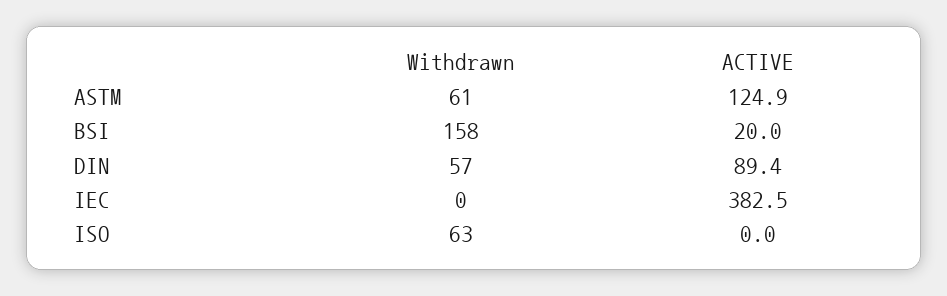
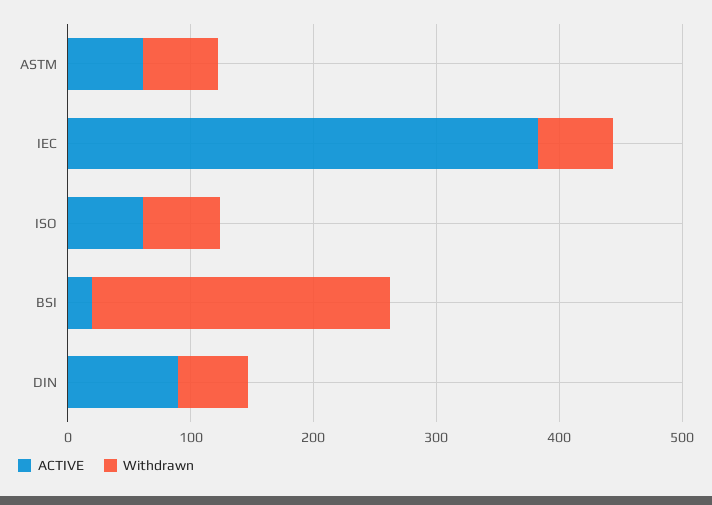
ACTIVE, ASTM: 124.9 -> 60
Withdrawn, BSI: 158 -> 240
Withdrawn, IEC: 0 -> 60
ACTIVE, ISO: 0 -> 60

